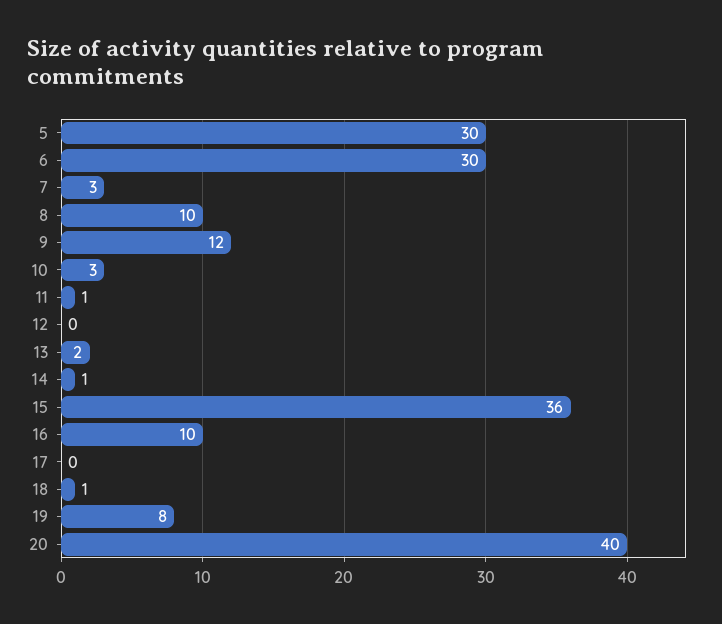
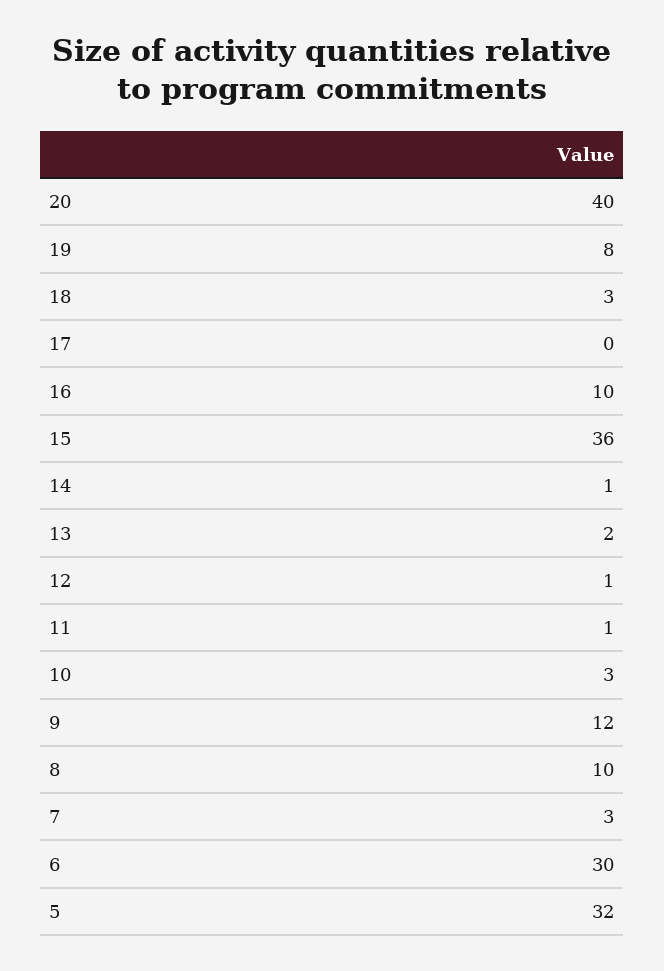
5: 30 -> 32
12: 0 -> 1
18: 1 -> 3

